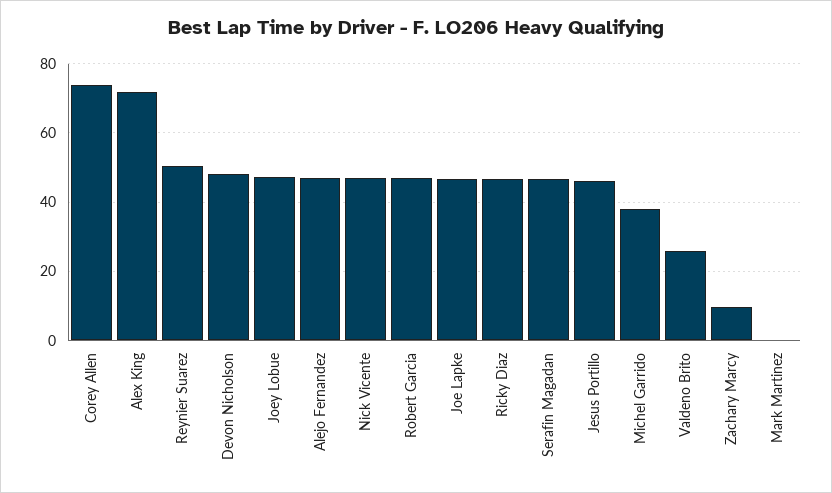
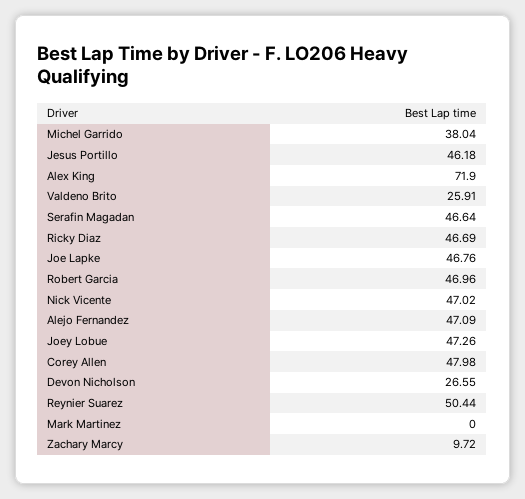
Corey Allen: 74 -> 47.98
Devon Nicholson: 48 -> 26.55

